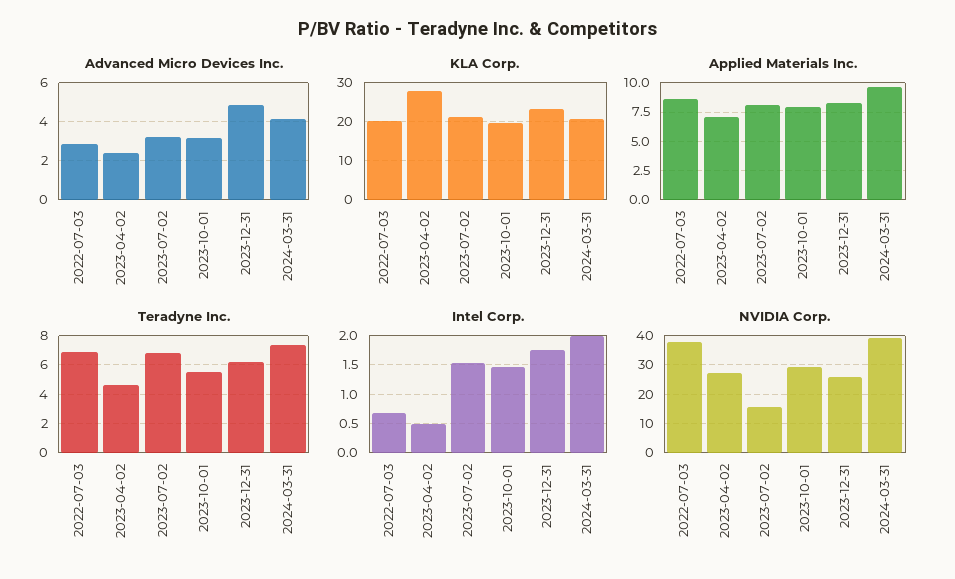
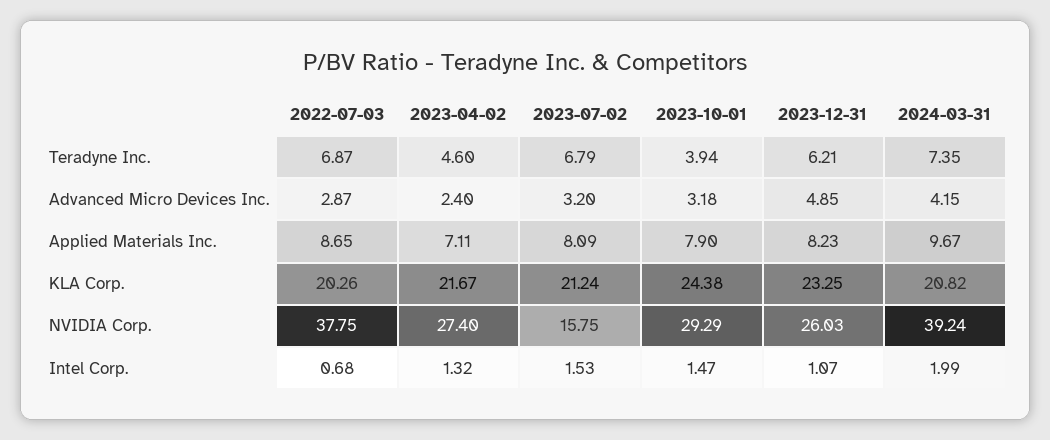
KLA Corp., 2023-04-02: 28 -> 21.67
KLA Corp., 2023-10-01: 20 -> 24.38
Teradyne Inc., 2023-10-01: 5.5 -> 3.94
Intel Corp., 2023-04-02: 0.5 -> 1.32
Intel Corp., 2023-12-31: 1.75 -> 1.07

